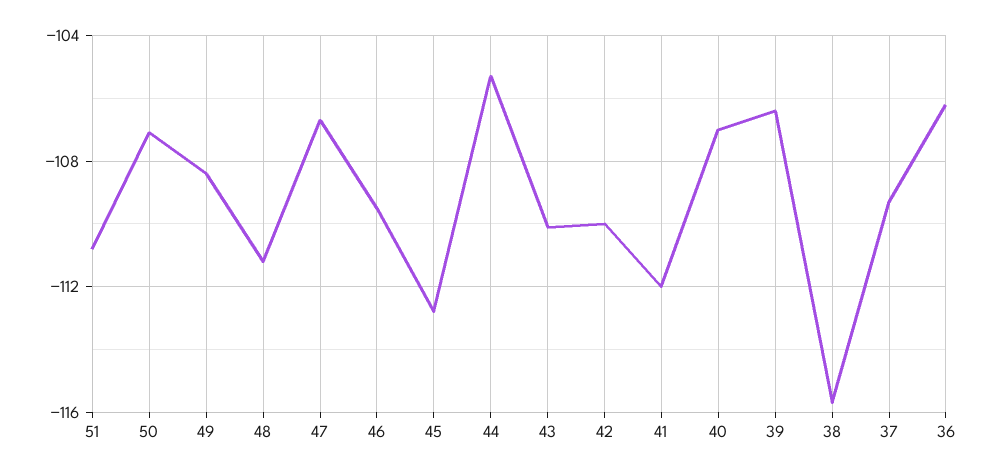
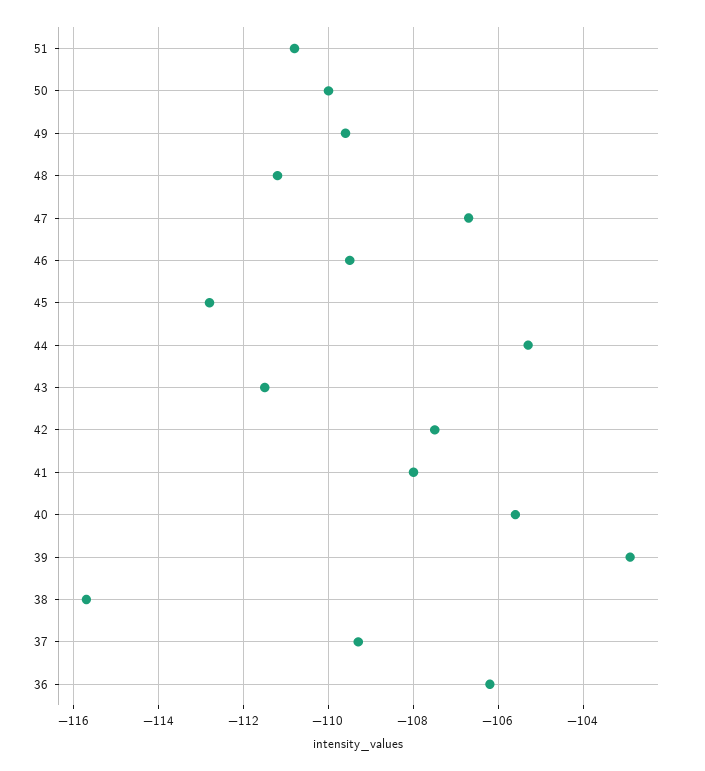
50: -107 -> -110
49: -108.5 -> -109.5
43: -110 -> -111.5
42: -110 -> -107.5
41: -112 -> -108
40: -107 -> -105.5
39: -106.5 -> -103

